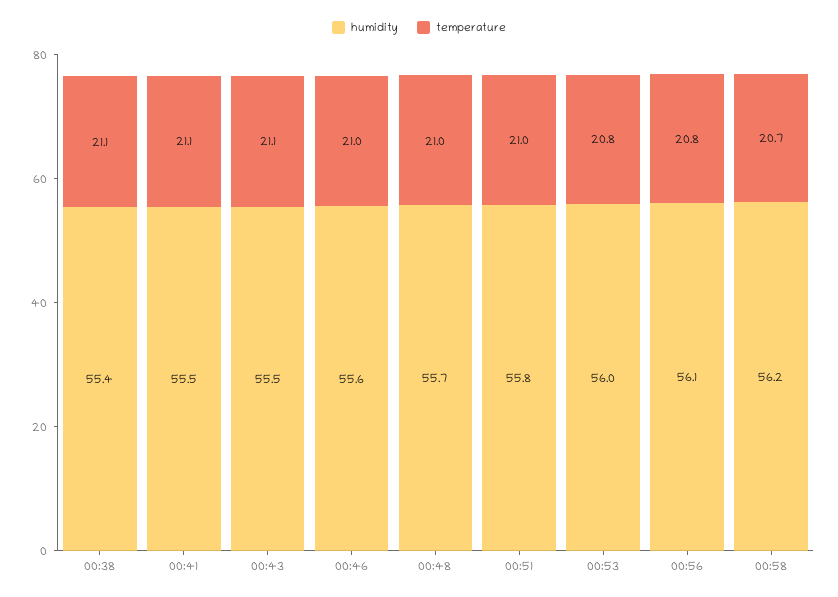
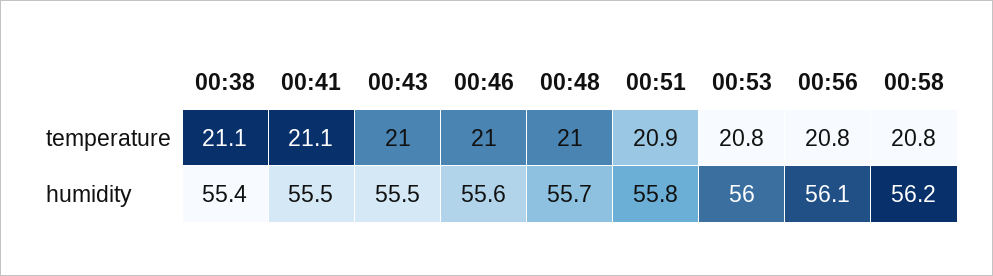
temperature, 00:43: 21.1 -> 21
temperature, 00:51: 21 -> 20.9
temperature, 00:58: 20.7 -> 20.8

